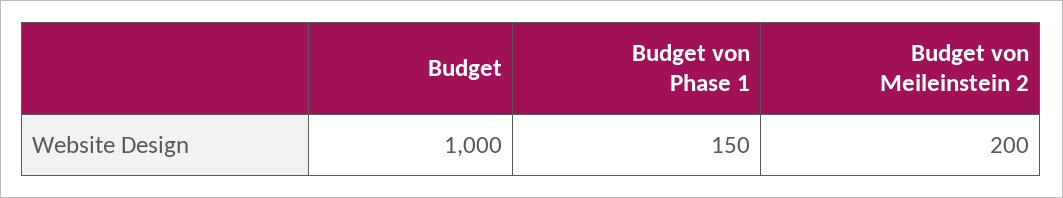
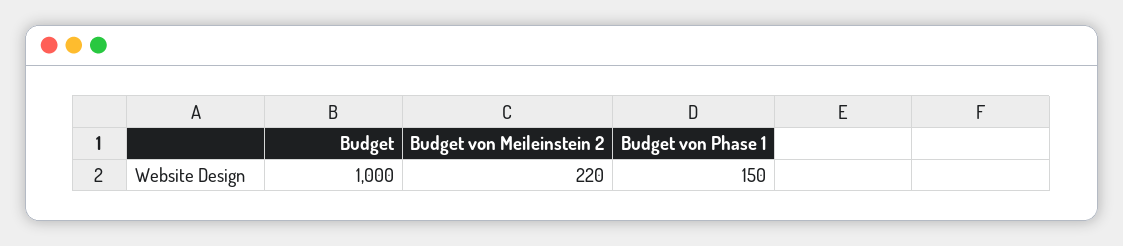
Budget von Meileinstein 2: 200 -> 220

